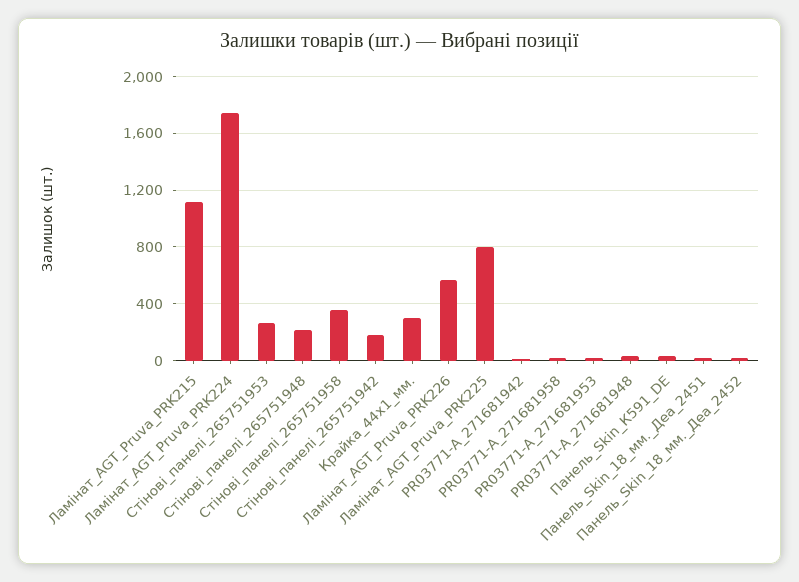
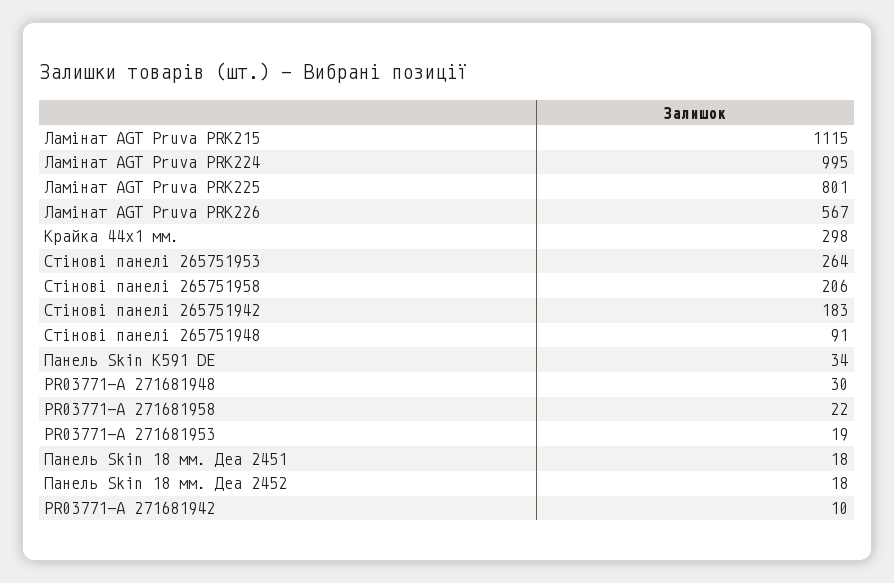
Ламінат_AGT_Pruva_PRK224: 1750 -> 995
Стінові_панелі_265751948: 200 -> 91
Стінові_панелі_265751958: 350 -> 206

